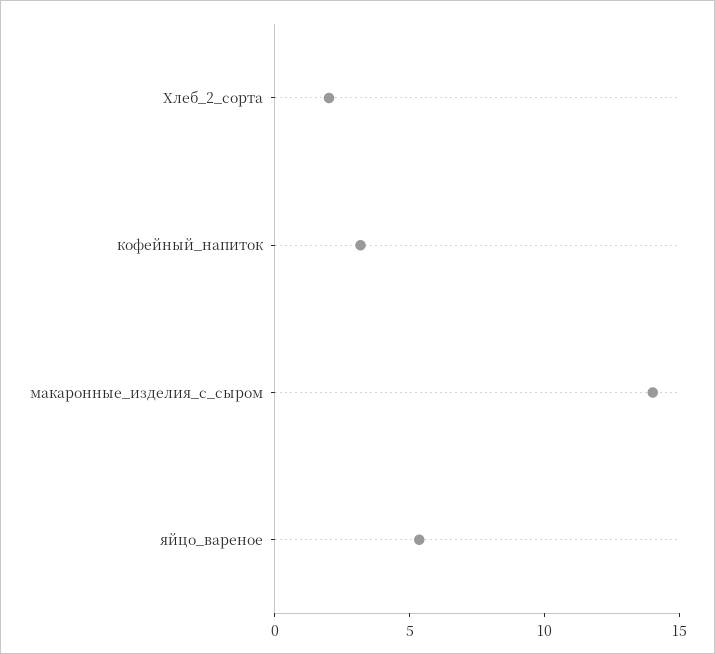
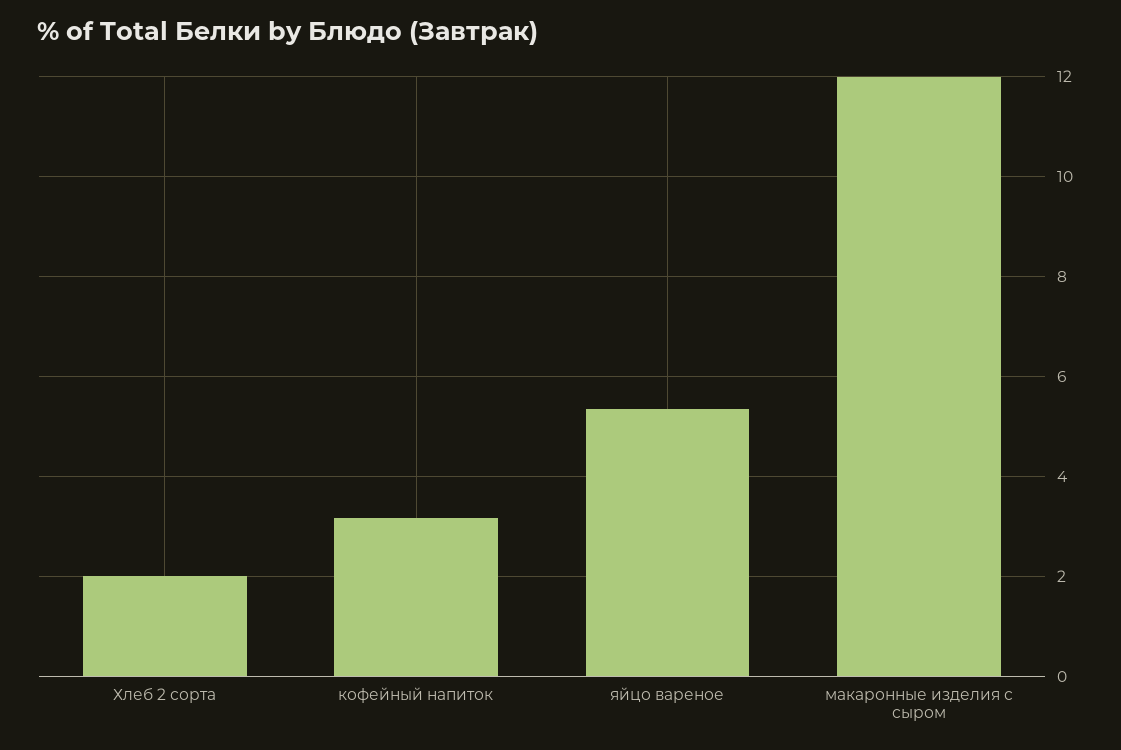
макаронные_изделия_с_сыром: 14 -> 12

